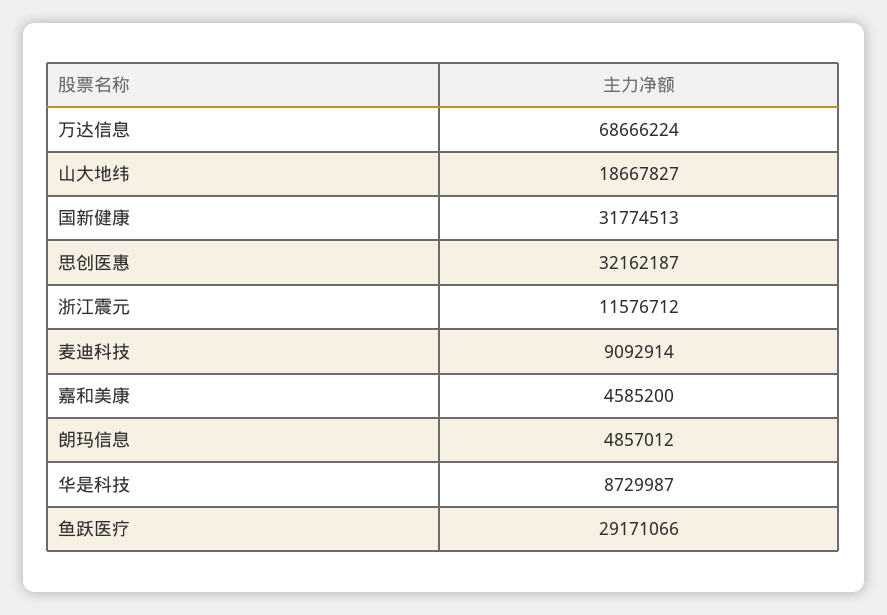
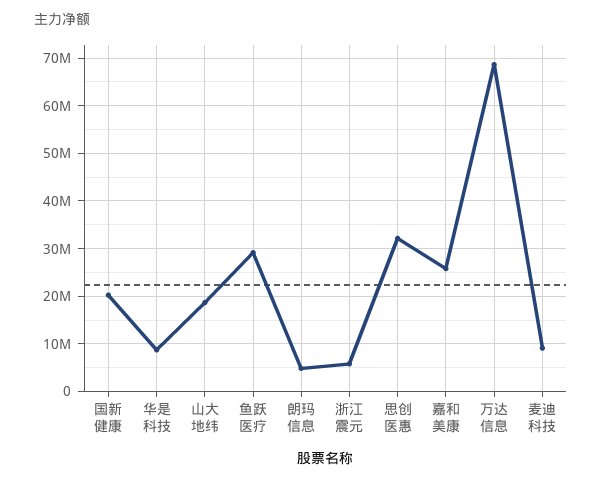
国新健康: 31774513 -> 20000000
浙江震元: 11576712 -> 6000000
嘉和美康: 4585200 -> 26000000

